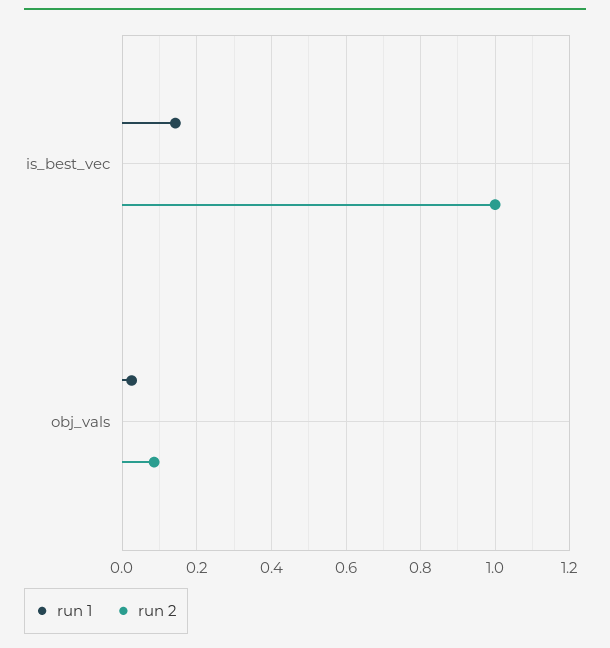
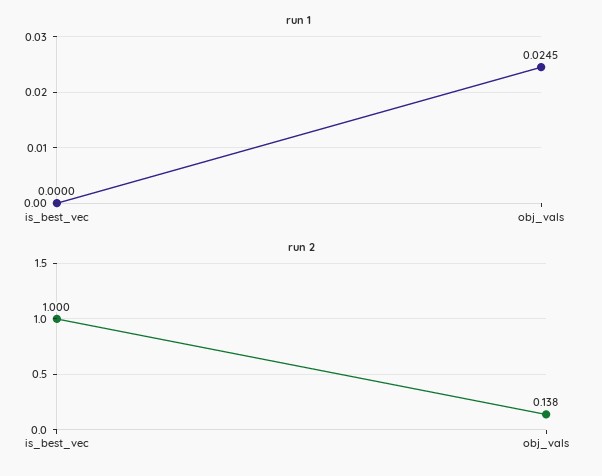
run 1, is_best_vec: 0.14 -> 0
run 2, obj_vals: 0.08 -> 0.138

